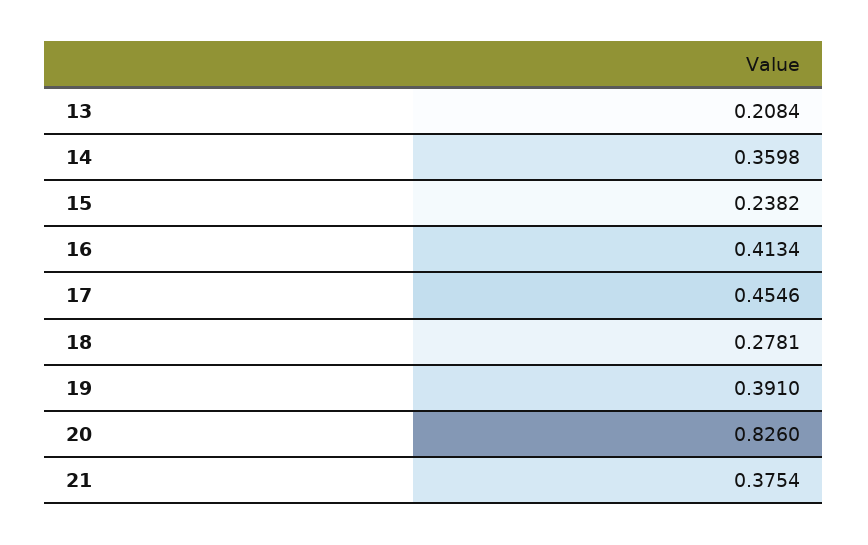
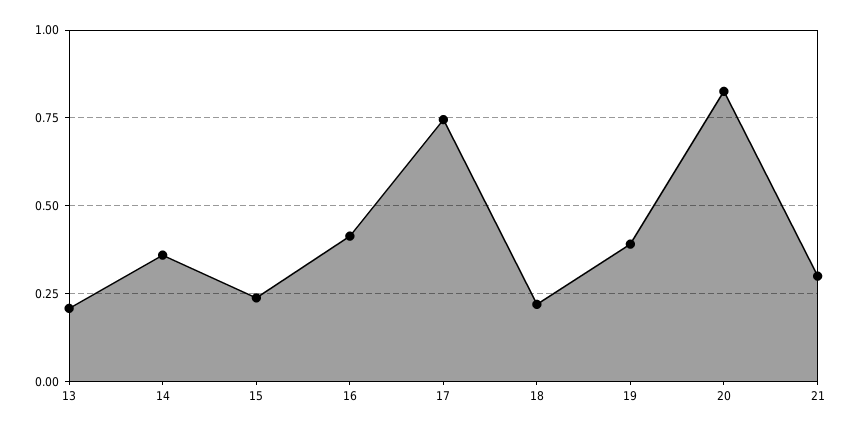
17: 0.4546 -> 0.75
18: 0.2781 -> 0.225
21: 0.3754 -> 0.3

